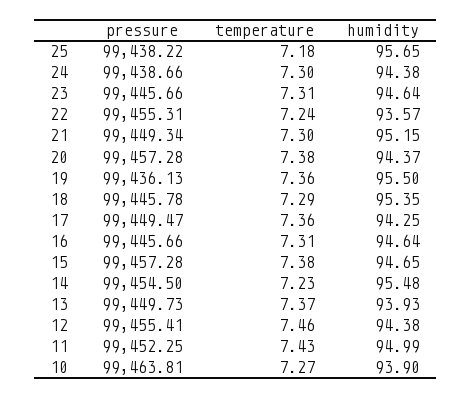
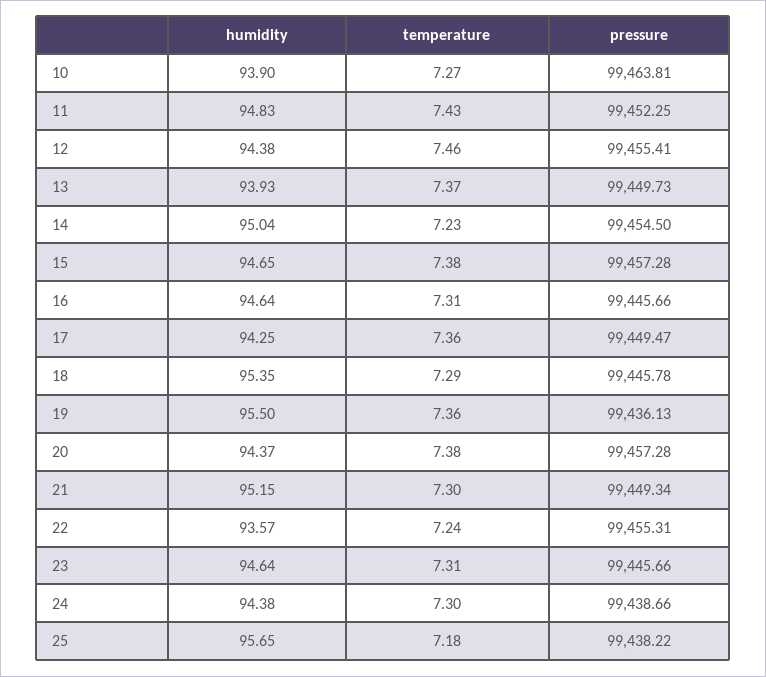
humidity, 14: 95.48 -> 95.04
humidity, 11: 94.99 -> 94.83

